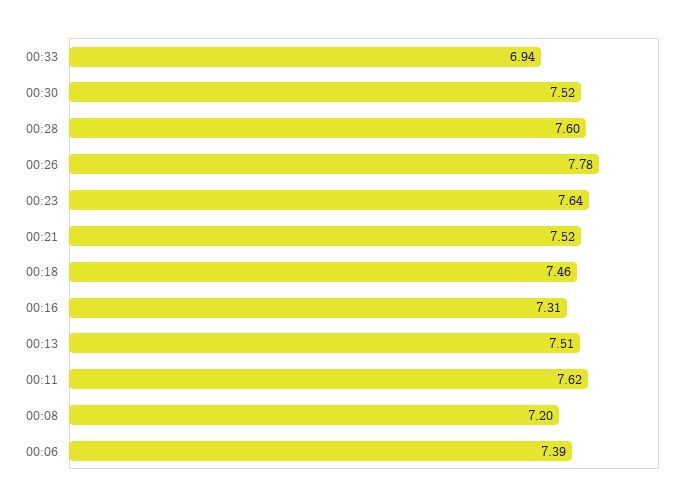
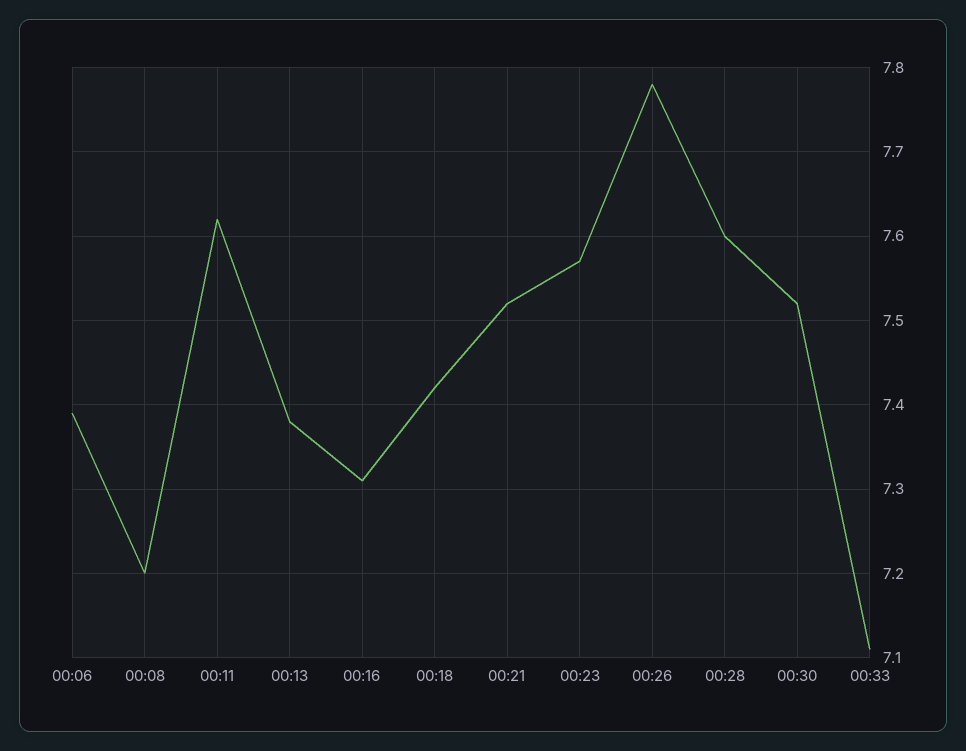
00:33: 6.94 -> 7.11
00:23: 7.64 -> 7.57
00:18: 7.46 -> 7.42
00:13: 7.51 -> 7.38

